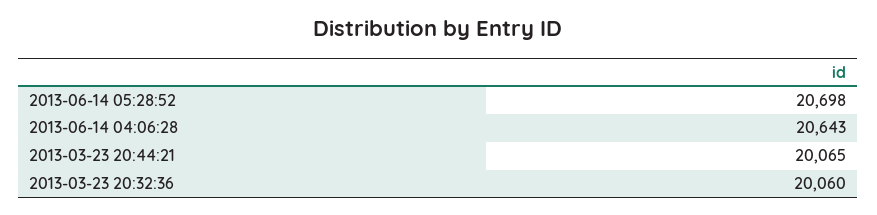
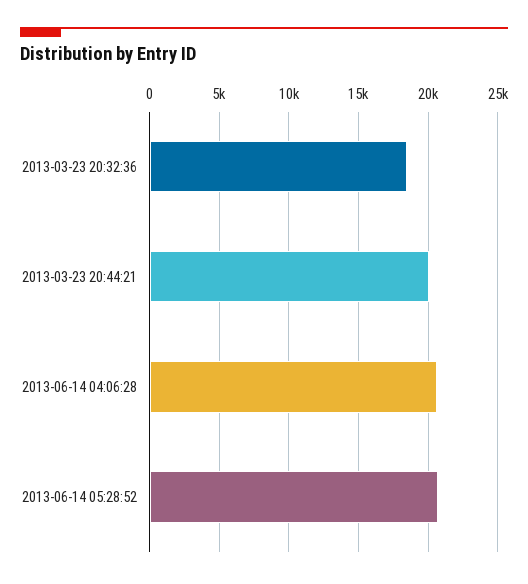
2013-03-23 20:32:36: 20060 -> 18500

